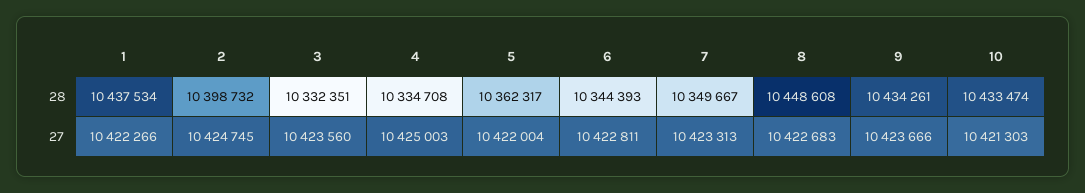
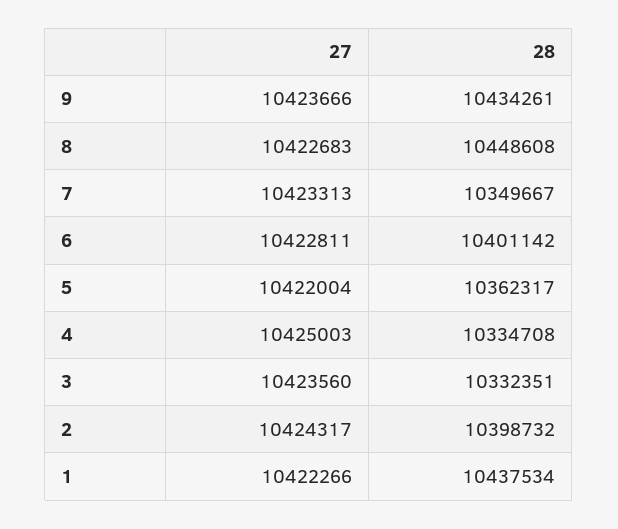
6, 28: 10344393 -> 10401142
10, 28: 10433474 -> none
2, 27: 10424745 -> 10424317
10, 27: 10421303 -> none

